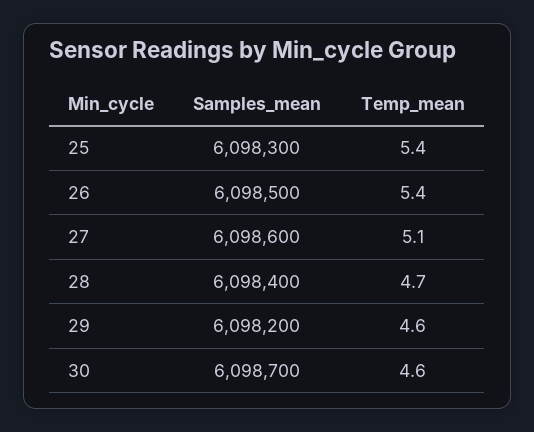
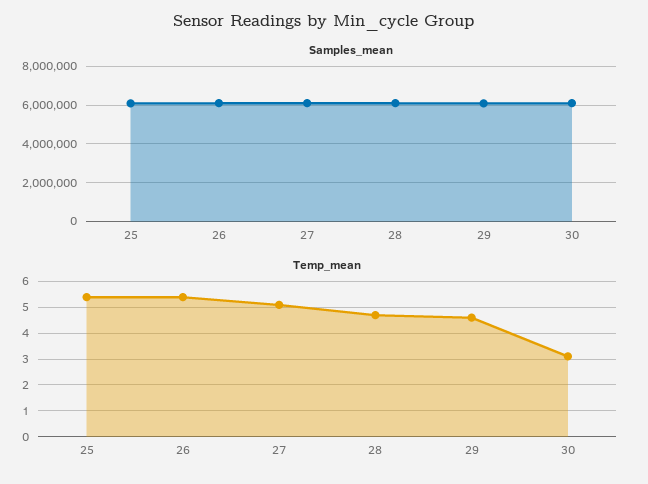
Temp_mean, 30: 4.6 -> 3

